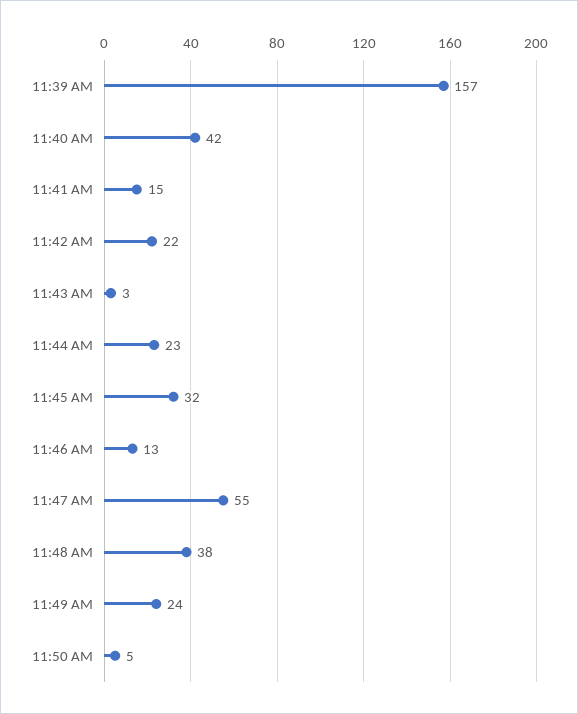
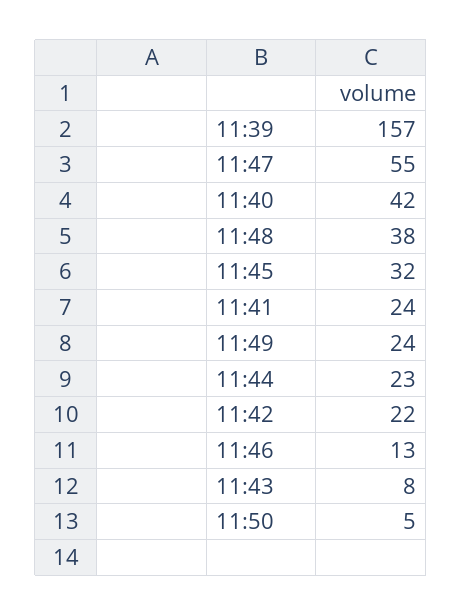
11:41 AM: 15 -> 24
11:43 AM: 3 -> 8

